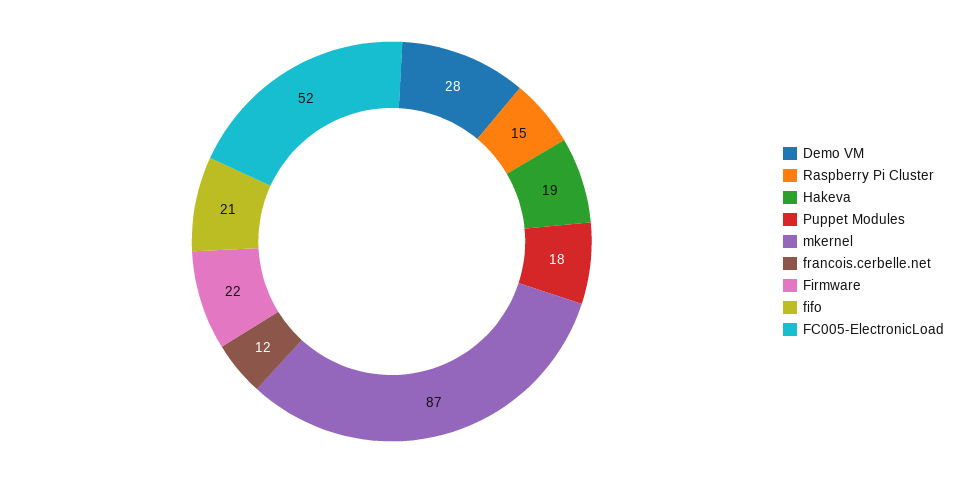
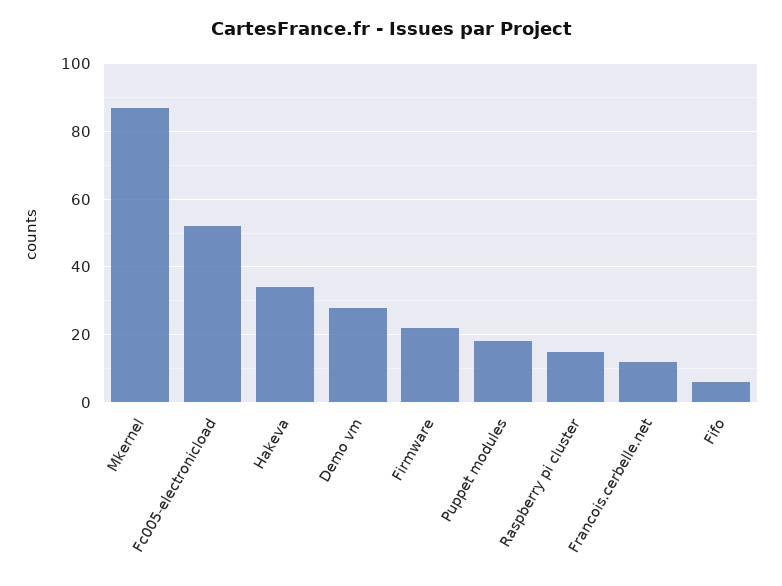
Hakeva: 19 -> 35
fifo: 21 -> 5

